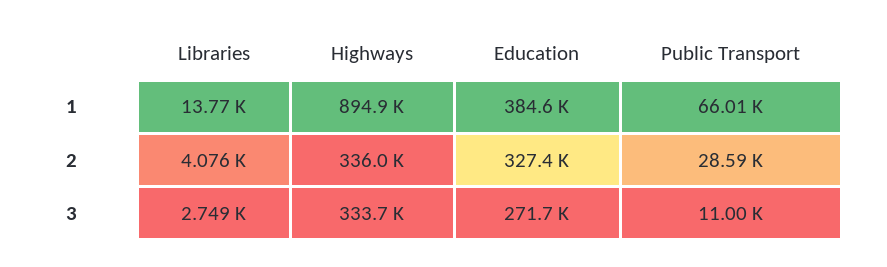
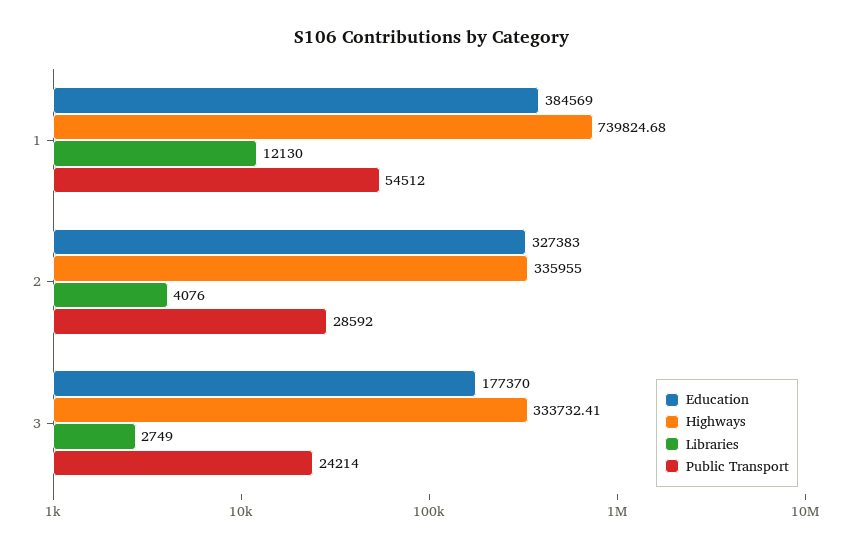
Libraries, 1: 13770 -> 12130
Highways, 1: 894900 -> 739824.68
Public Transport, 1: 66010 -> 54512
Education, 3: 271700 -> 177370
Public Transport, 3: 11000 -> 24214

